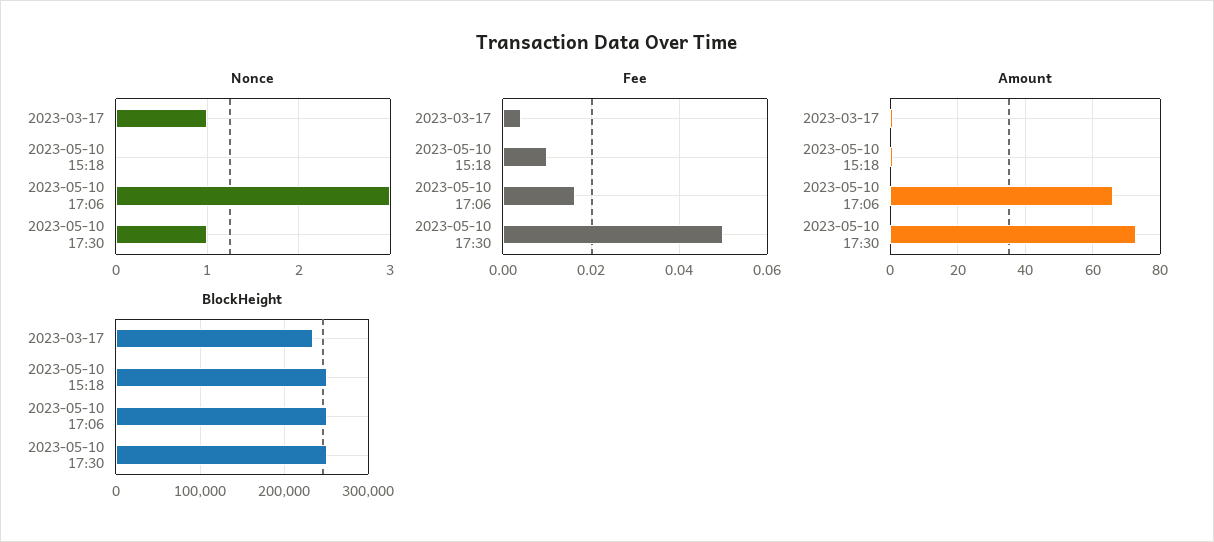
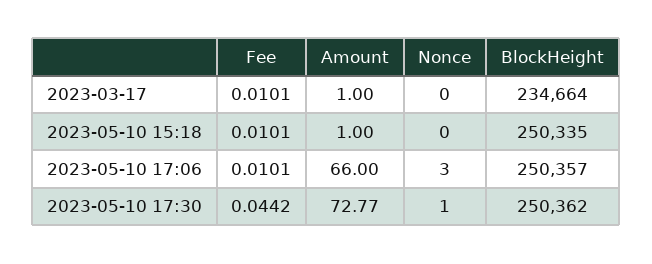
Nonce, 2023-03-17: 1 -> 0
Fee, 2023-03-17: 0.004 -> 0.0101
Fee, 2023-05-10 17:06: 0.016 -> 0.0101
Fee, 2023-05-10 17:30: 0.05 -> 0.0442

